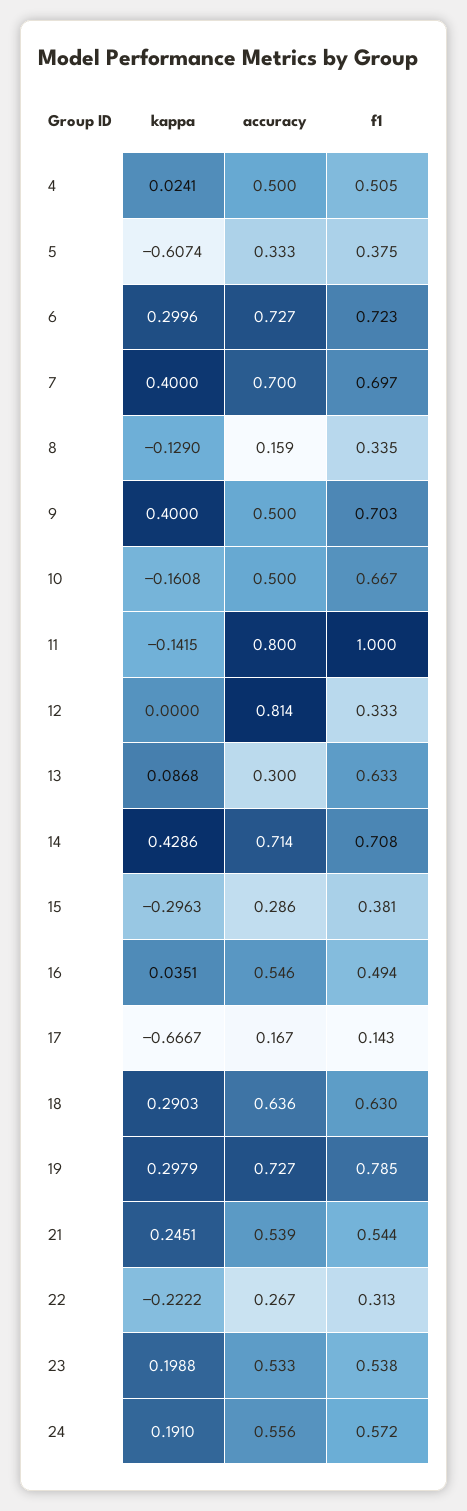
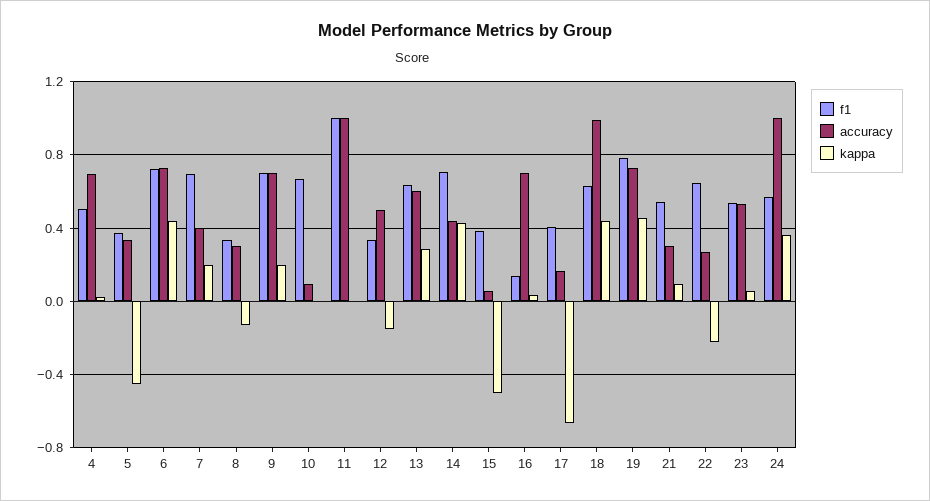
accuracy, 4: 0.5 -> 0.7
kappa, 5: -0.6074 -> -0.45
kappa, 6: 0.2996 -> 0.45
kappa, 7: 0.4 -> 0.2
accuracy, 7: 0.7 -> 0.4
accuracy, 8: 0.159 -> 0.3
kappa, 9: 0.4 -> 0.2
accuracy, 9: 0.5 -> 0.7
kappa, 10: -0.1608 -> 0
accuracy, 10: 0.5 -> 0.1
kappa, 11: -0.1415 -> 0
accuracy, 11: 0.8 -> 1
kappa, 12: 0 -> -0.15
accuracy, 12: 0.814 -> 0.5
kappa, 13: 0.0868 -> 0.3
accuracy, 13: 0.3 -> 0.6
accuracy, 14: 0.714 -> 0.45
kappa, 15: -0.2963 -> -0.5
accuracy, 15: 0.286 -> 0.05
accuracy, 16: 0.546 -> 0.7
f1, 16: 0.494 -> 0.15
f1, 17: 0.143 -> 0.4
kappa, 18: 0.2903 -> 0.45
accuracy, 18: 0.636 -> 1
kappa, 19: 0.2979 -> 0.45
kappa, 21: 0.2451 -> 0.1
accuracy, 21: 0.539 -> 0.3
f1, 22: 0.313 -> 0.65
kappa, 23: 0.1988 -> 0.05
kappa, 24: 0.191 -> 0.35
accuracy, 24: 0.556 -> 1

